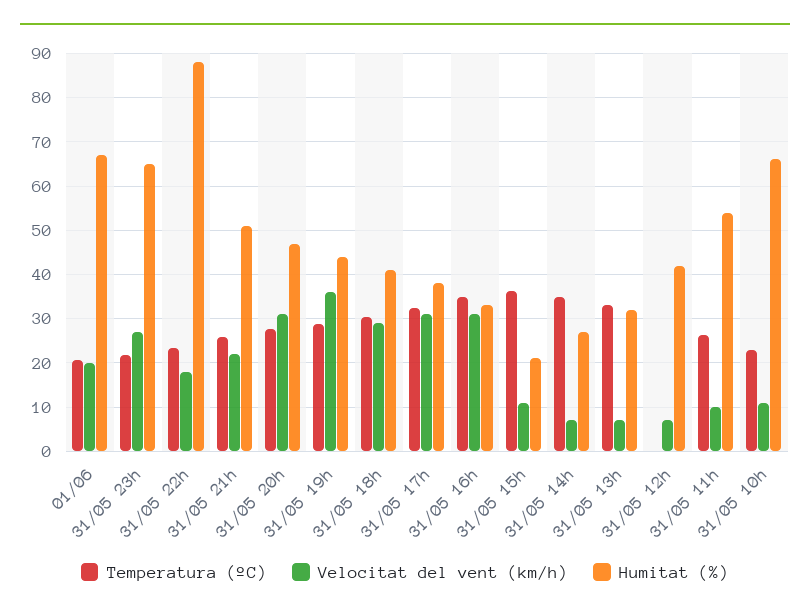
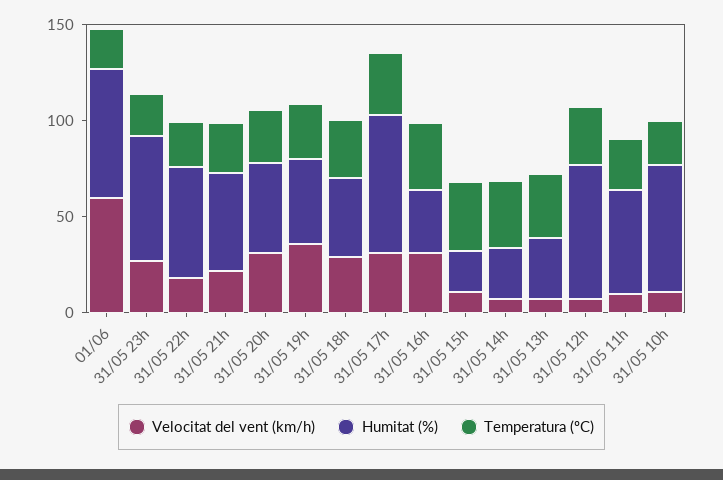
Velocitat del vent (km/h), 01/06: 20 -> 60
Humitat (%), 31/05 22h: 88 -> 60
Humitat (%), 31/05 17h: 38 -> 70
Temperatura (ºC), 31/05 12h: 0 -> 30
Humitat (%), 31/05 12h: 42 -> 70

